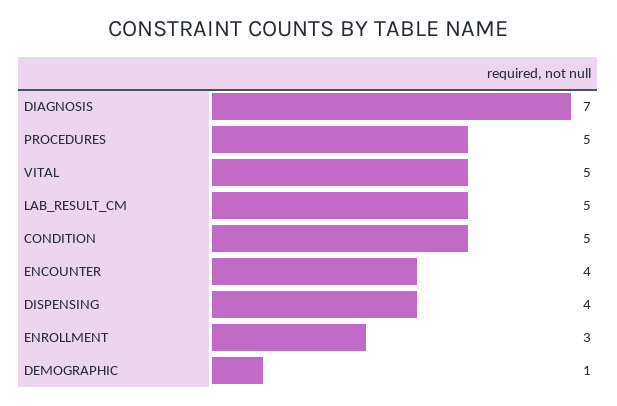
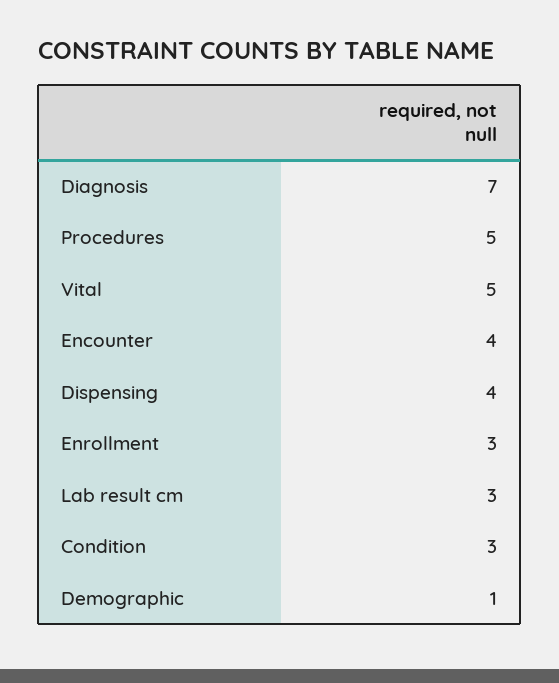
LAB_RESULT_CM: 5 -> 3
CONDITION: 5 -> 3

